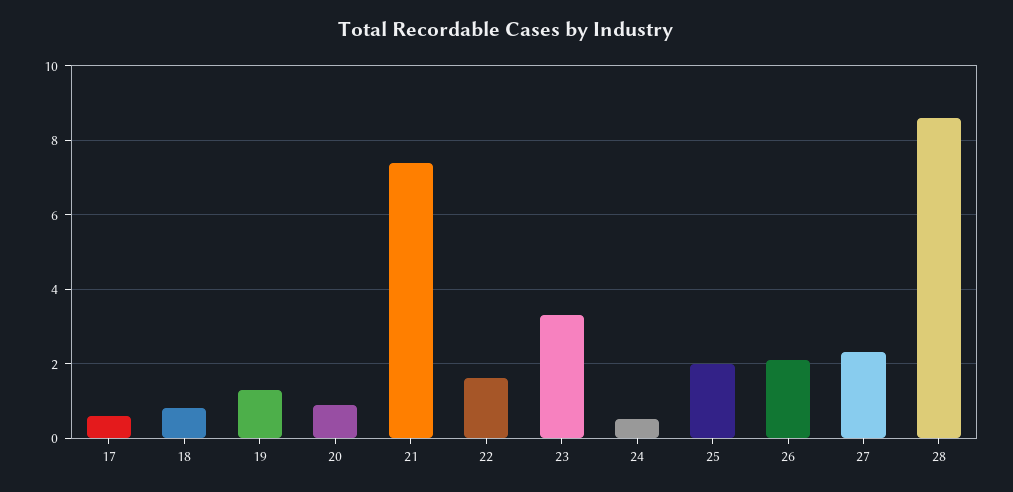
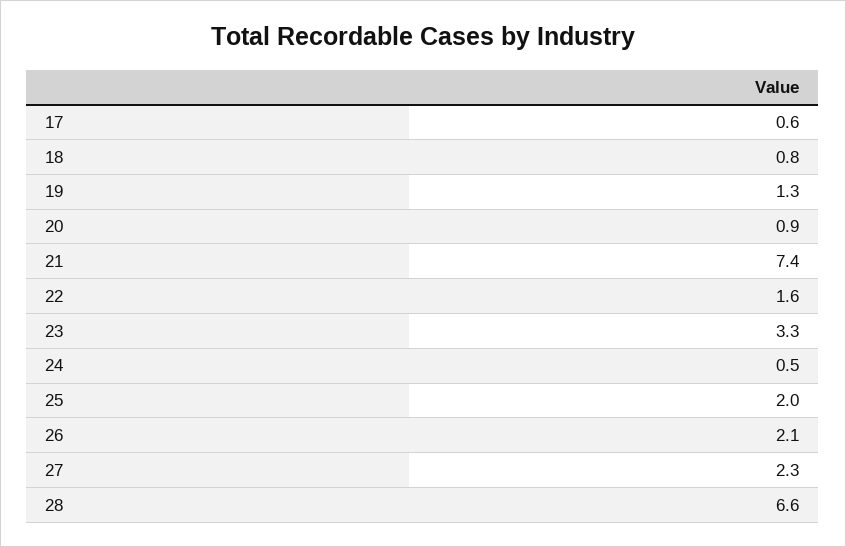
28: 8.5 -> 6.6

